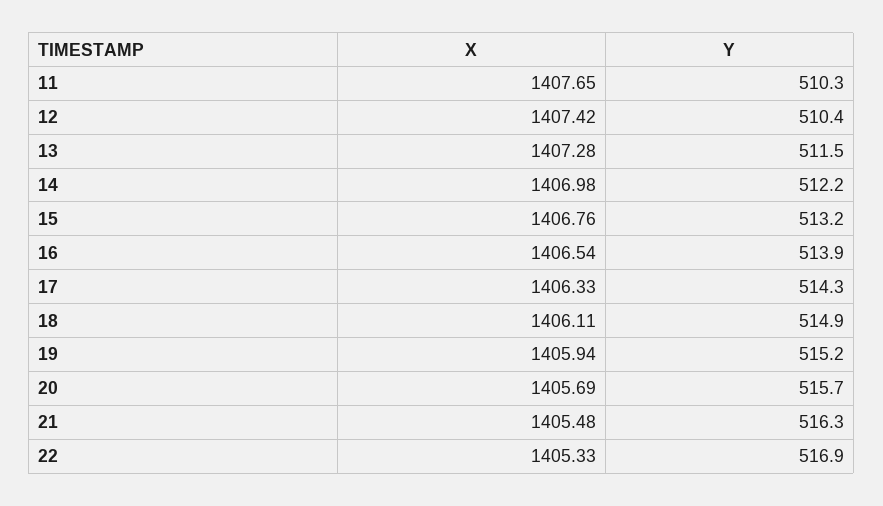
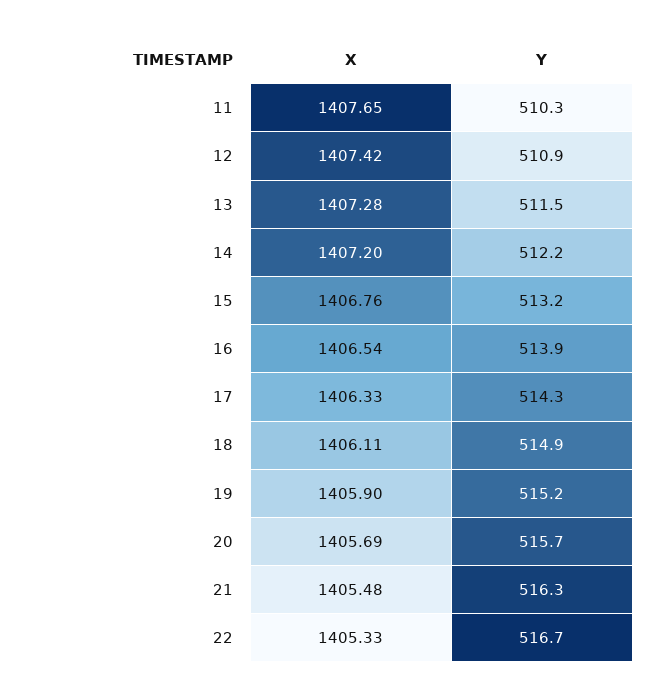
Y, 12: 510.4 -> 510.9
X, 14: 1406.98 -> 1407.2
X, 19: 1405.94 -> 1405.9
Y, 22: 516.9 -> 516.7

